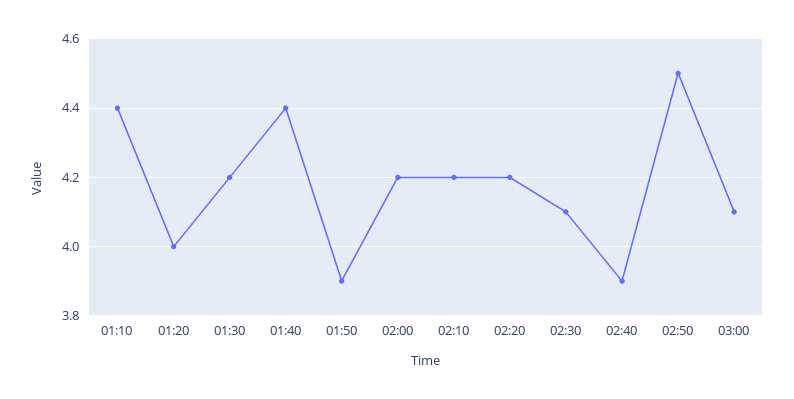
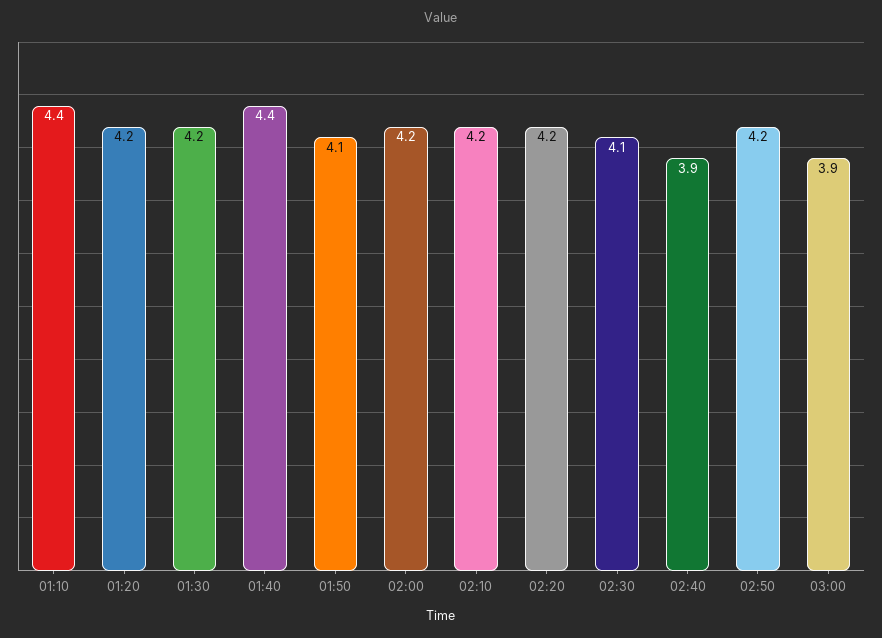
01:20: 4 -> 4.2
01:50: 3.9 -> 4.1
02:50: 4.5 -> 4.2
03:00: 4.1 -> 3.9

